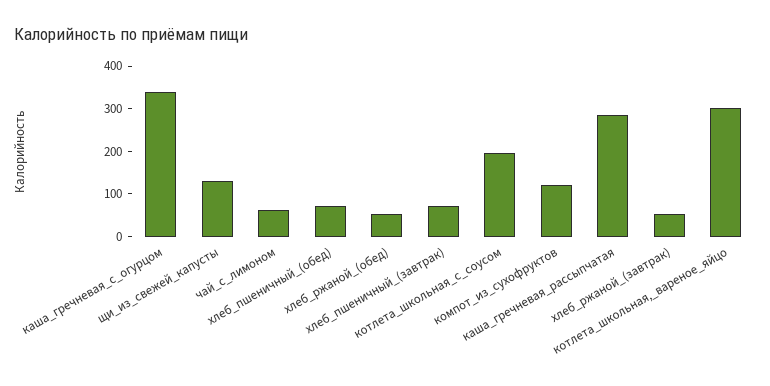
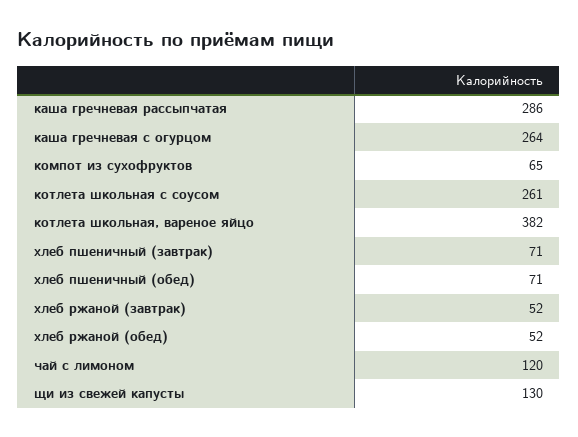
каша_гречневая_с_огурцом: 340 -> 264
чай_с_лимоном: 60 -> 120
котлета_школьная_с_соусом: 200 -> 261
компот_из_сухофруктов: 120 -> 65
котлета_школьная,_вареное_яйцо: 300 -> 382

